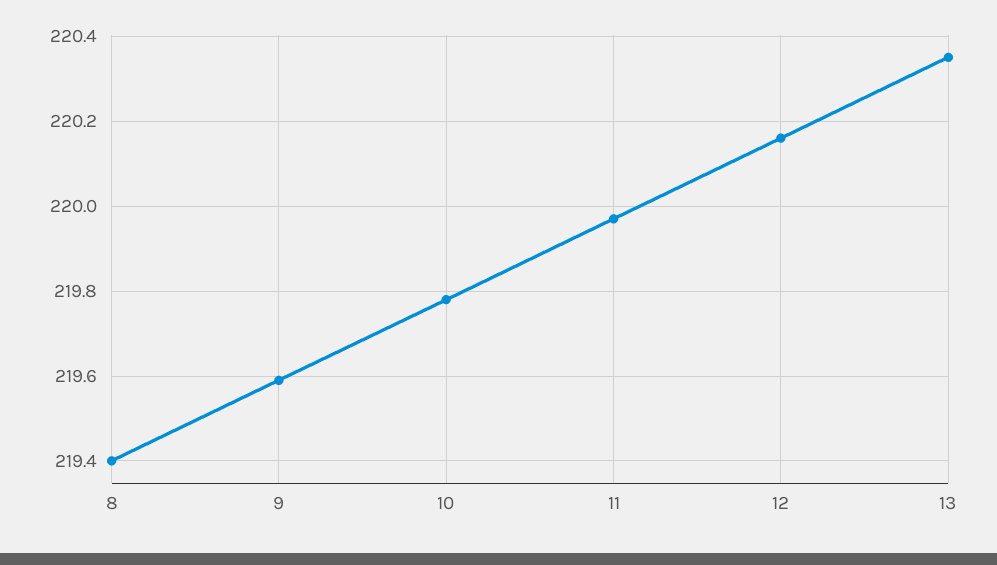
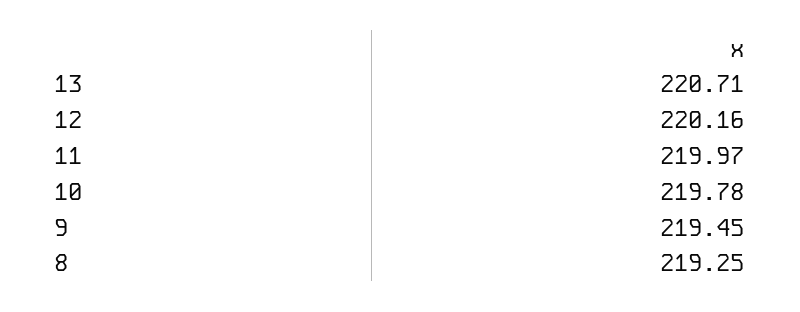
8: 219.4 -> 219.25
9: 219.6 -> 219.45
13: 220.35 -> 220.71

